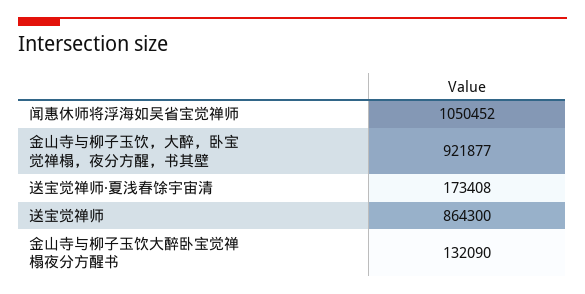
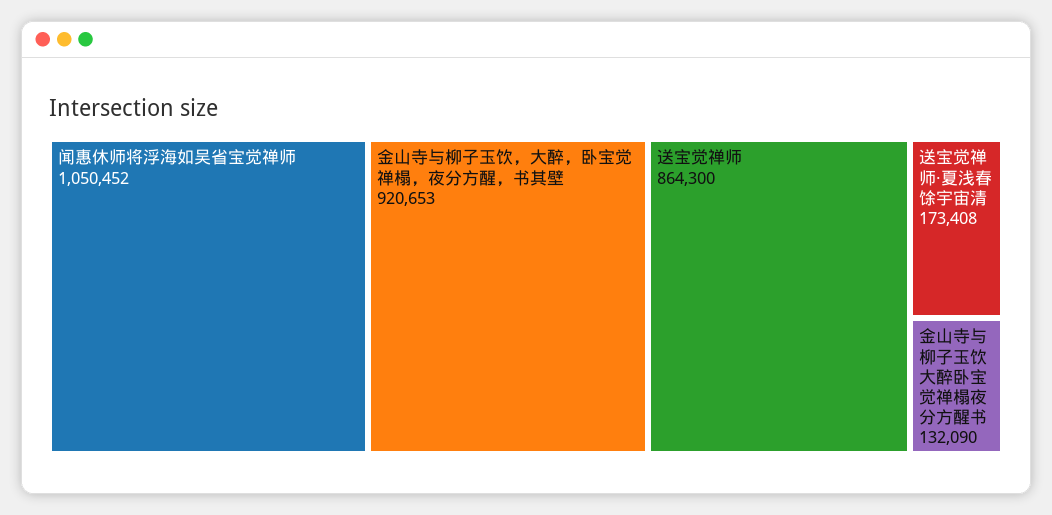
金山寺与柳子玉饮，大醉，卧宝觉禅榻，夜分方醒，书其壁: 921877 -> 920653

